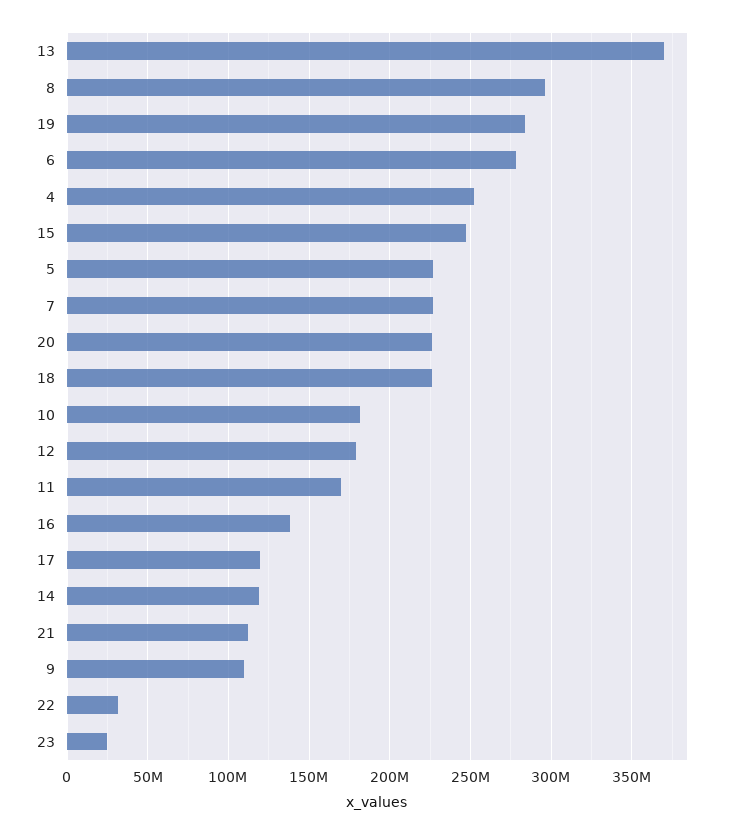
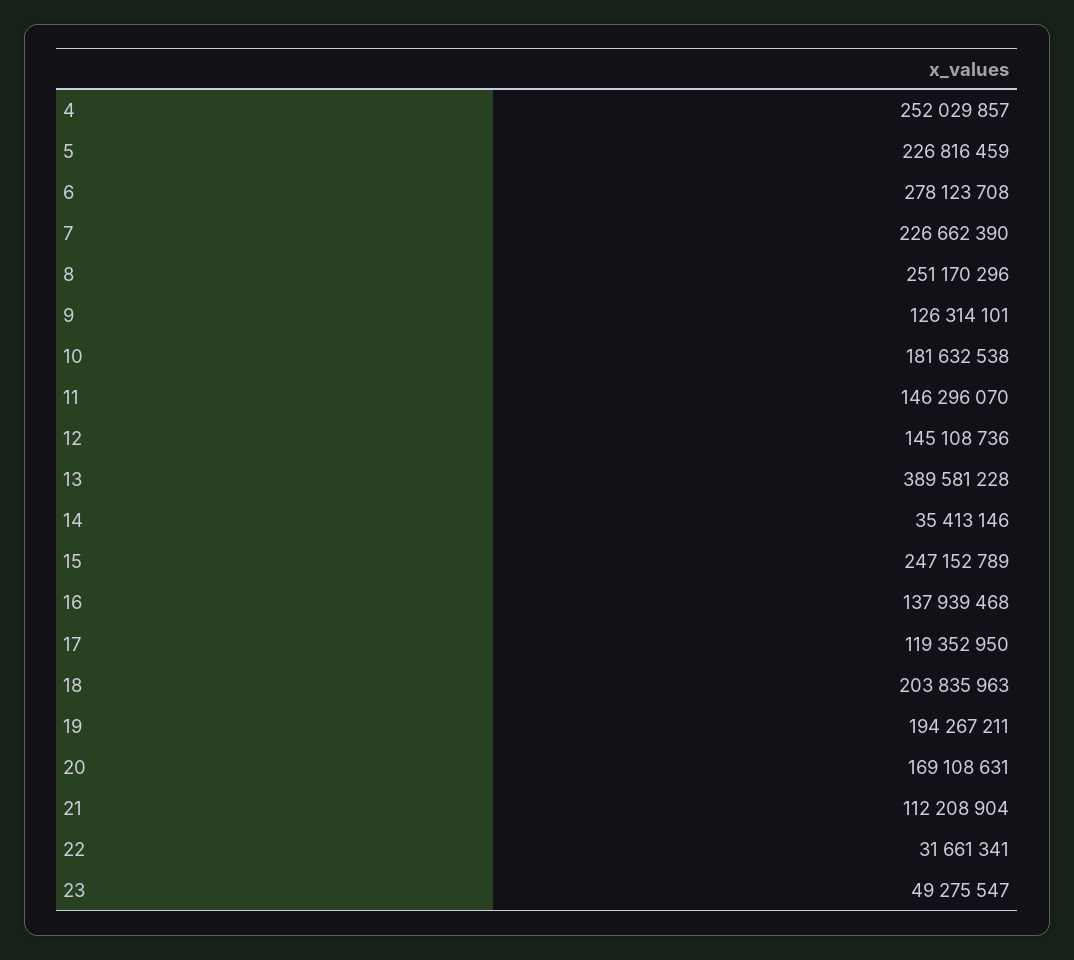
13: 370000000 -> 389581228
8: 295000000 -> 251170296
19: 285000000 -> 194267211
20: 225000000 -> 169108631
18: 225000000 -> 203835963
12: 180000000 -> 145108736
11: 170000000 -> 146296070
14: 120000000 -> 35413146
9: 110000000 -> 126314101
23: 25000000 -> 49275547

